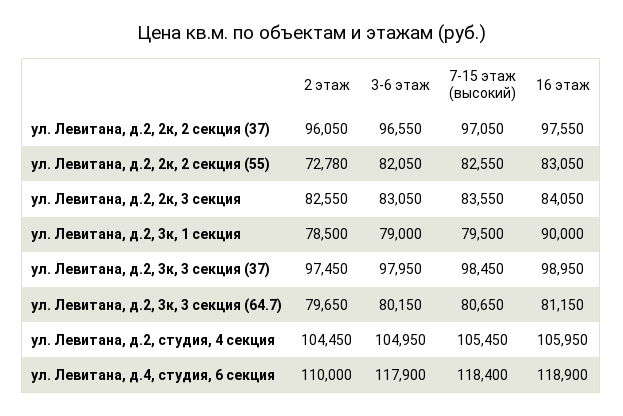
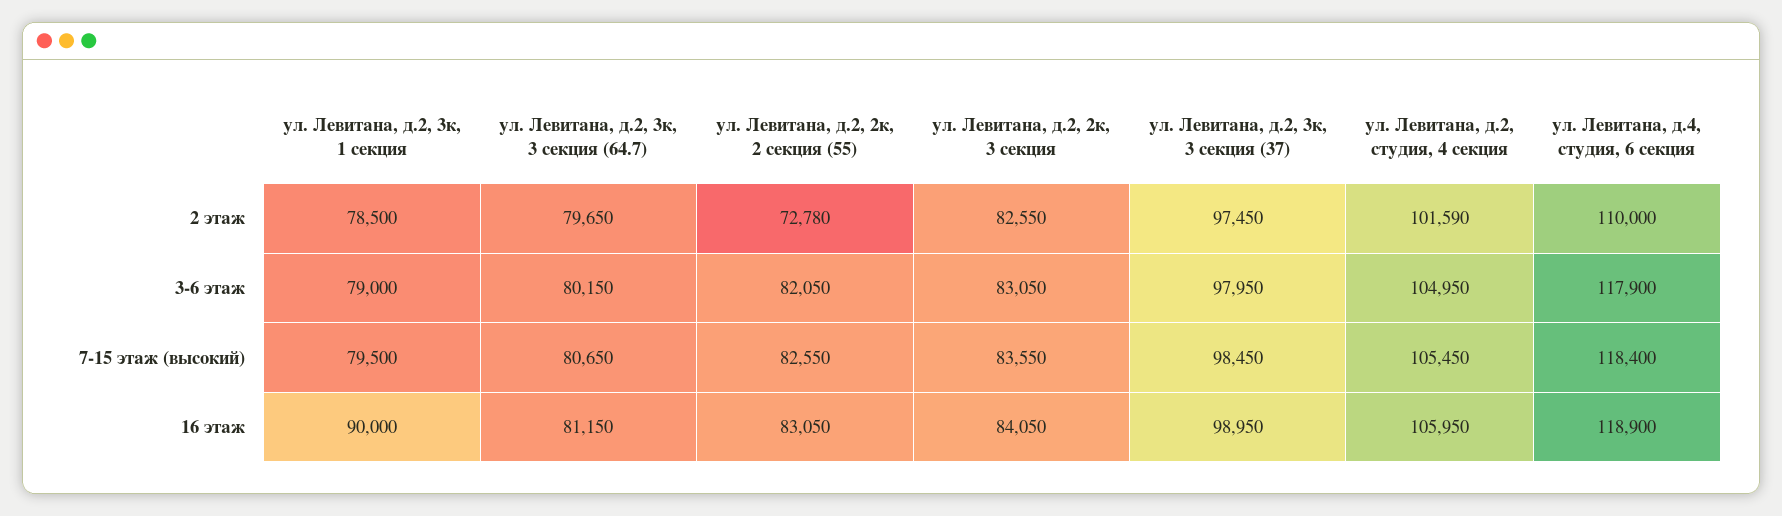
2 этаж, ул. Левитана, д.2, 2к, 2 секция (37): 96050 -> none
3-6 этаж, ул. Левитана, д.2, 2к, 2 секция (37): 96550 -> none
7-15 этаж (высокий), ул. Левитана, д.2, 2к, 2 секция (37): 97050 -> none
16 этаж, ул. Левитана, д.2, 2к, 2 секция (37): 97550 -> none
2 этаж, ул. Левитана, д.2, студия, 4 секция: 104450 -> 101590

